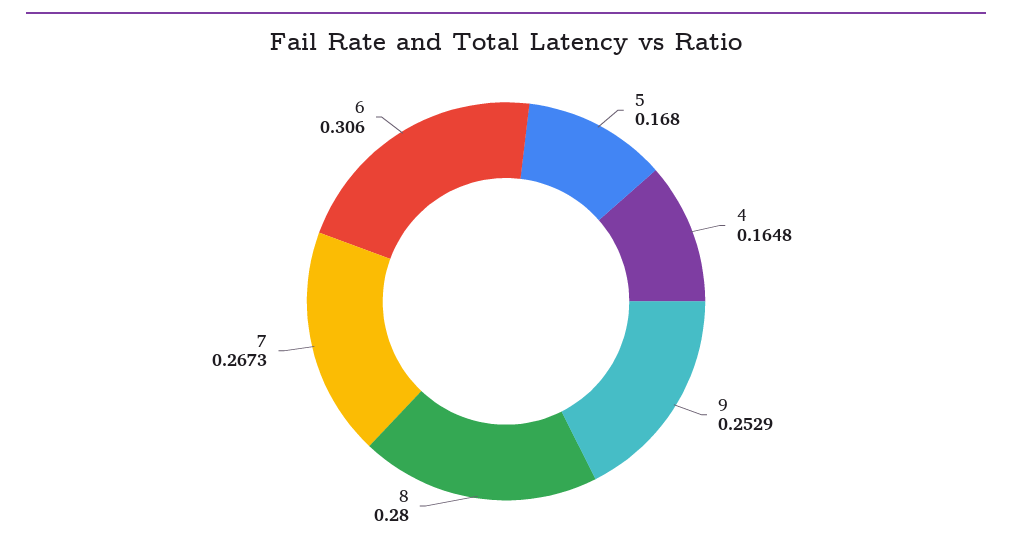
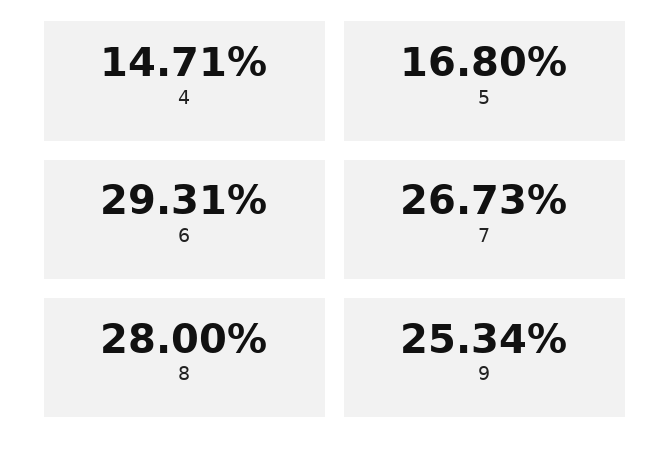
4: 0.1648 -> 0.1471
9: 0.2529 -> 0.2534
6: 0.306 -> 0.2931

